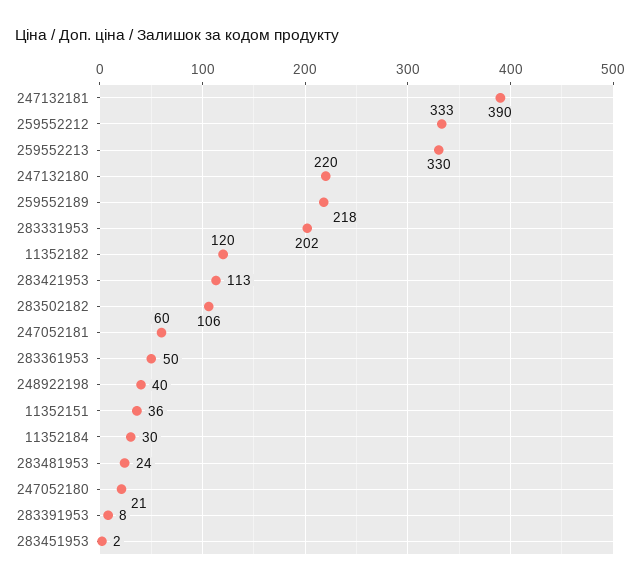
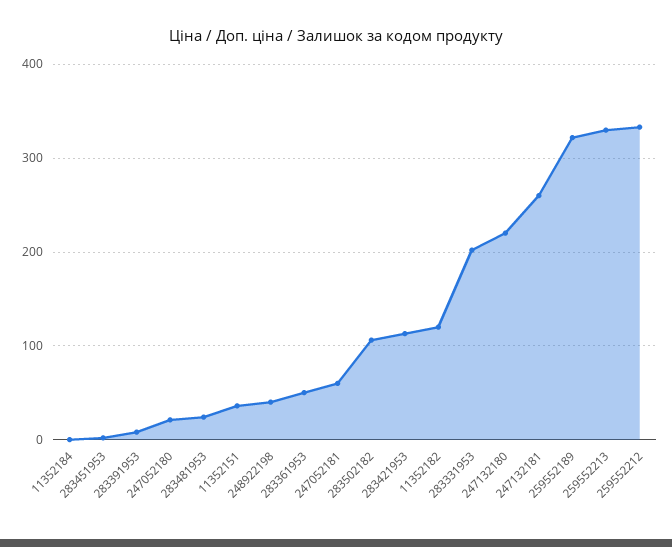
247132181: 390 -> 260
259552189: 218 -> 320
11352184: 30 -> 0

